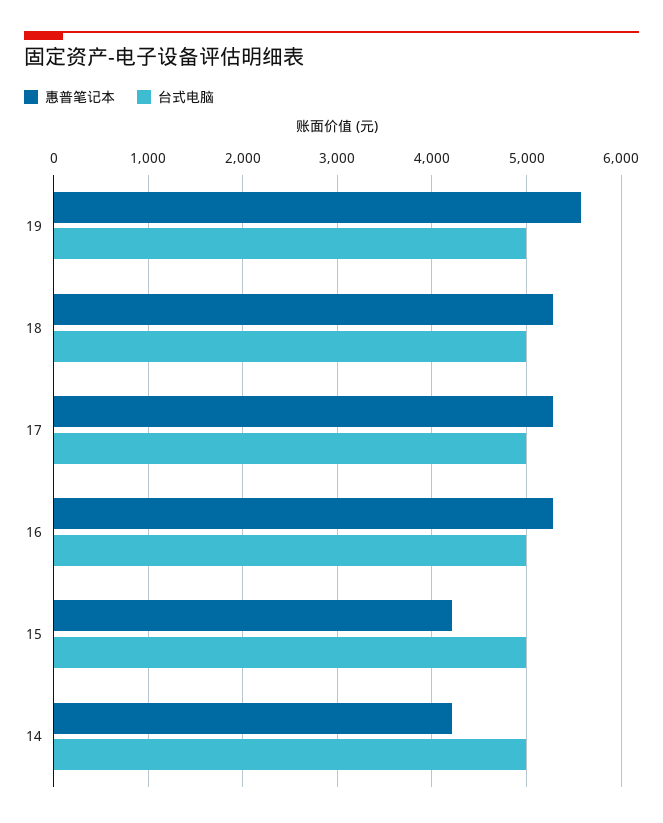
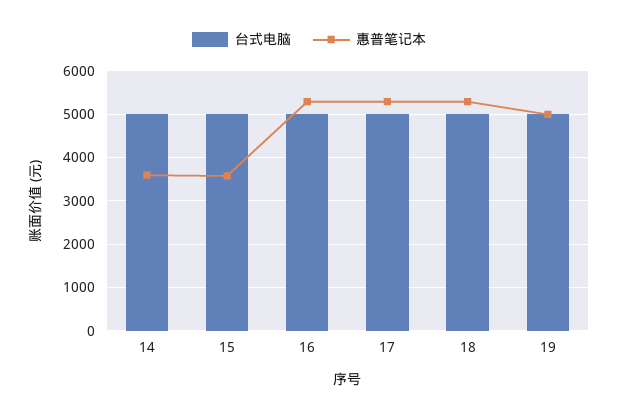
惠普笔记本, 19: 5600 -> 5000
惠普笔记本, 15: 4200 -> 3600
惠普笔记本, 14: 4200 -> 3600

